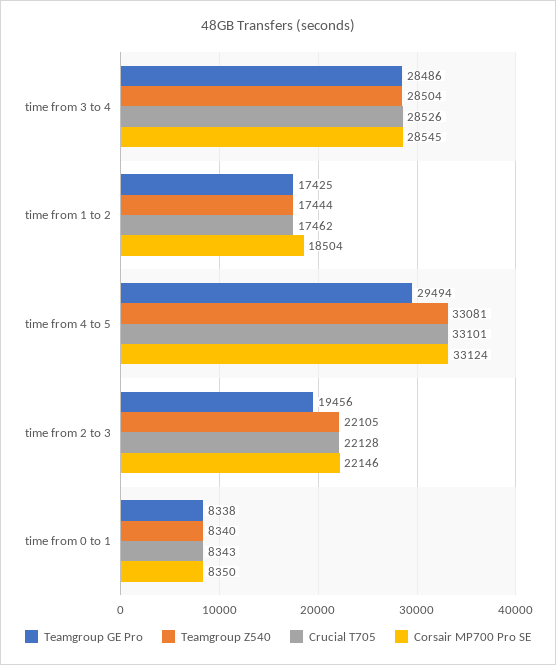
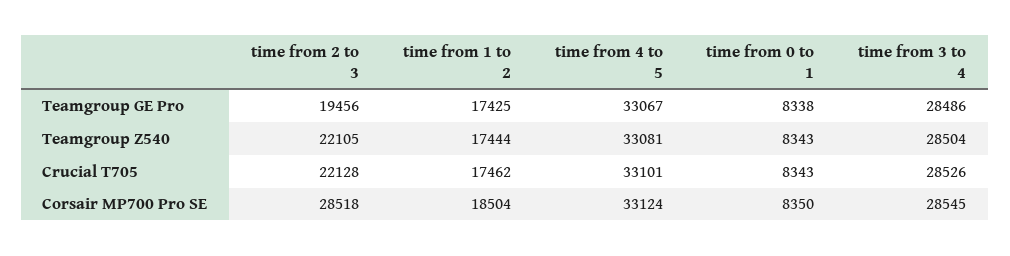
Teamgroup GE Pro, time from 4 to 5: 29494 -> 33067
Corsair MP700 Pro SE, time from 2 to 3: 22146 -> 28518
Teamgroup Z540, time from 0 to 1: 8340 -> 8343

